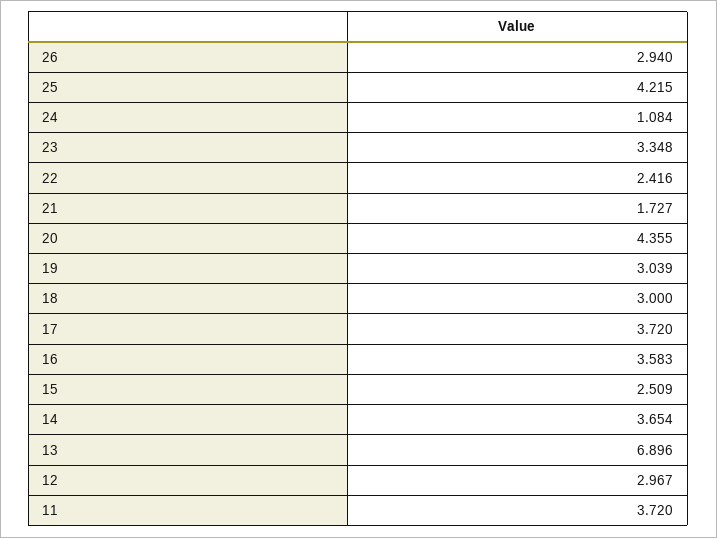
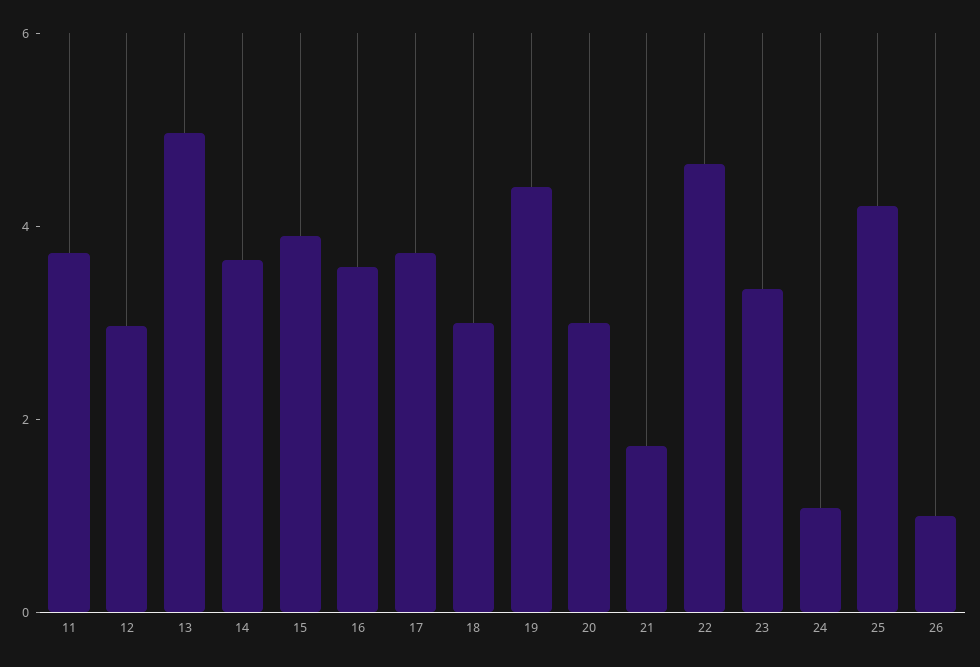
26: 2.94 -> 1
22: 2.416 -> 4.5
20: 4.355 -> 3
19: 3.039 -> 4.5
15: 2.509 -> 4
13: 6.896 -> 5

